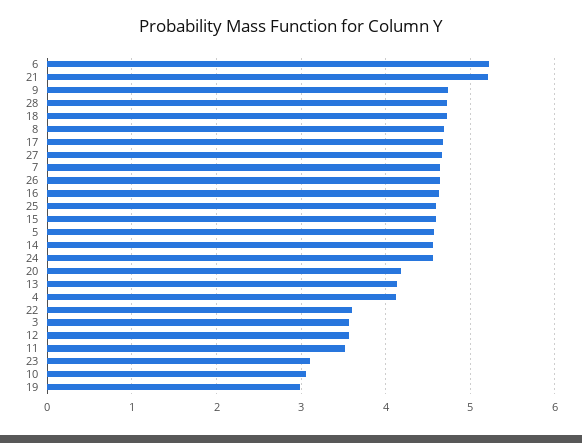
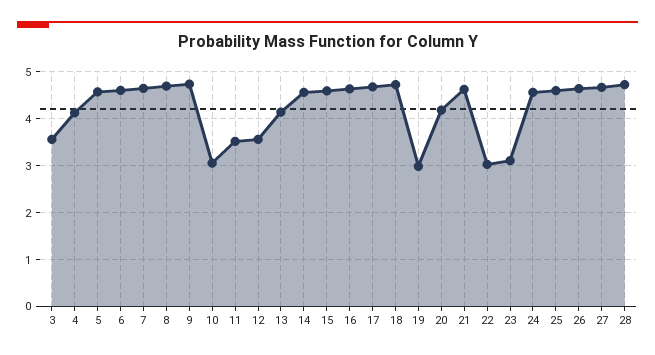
6: 5.2 -> 4.6
21: 5.2 -> 4.6
22: 3.6 -> 3

